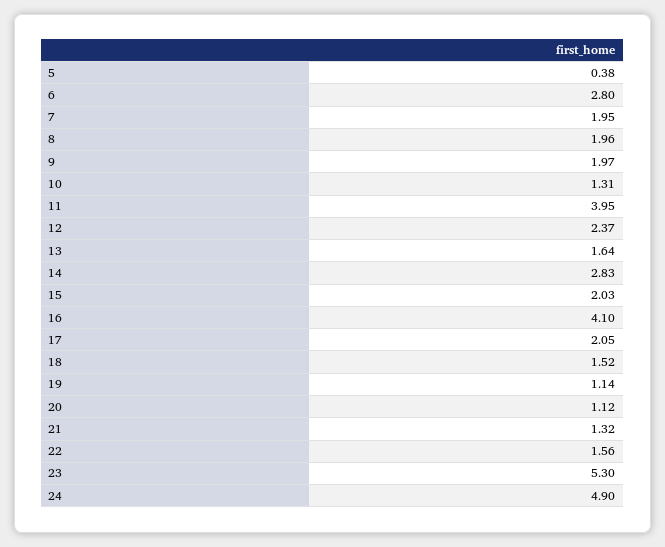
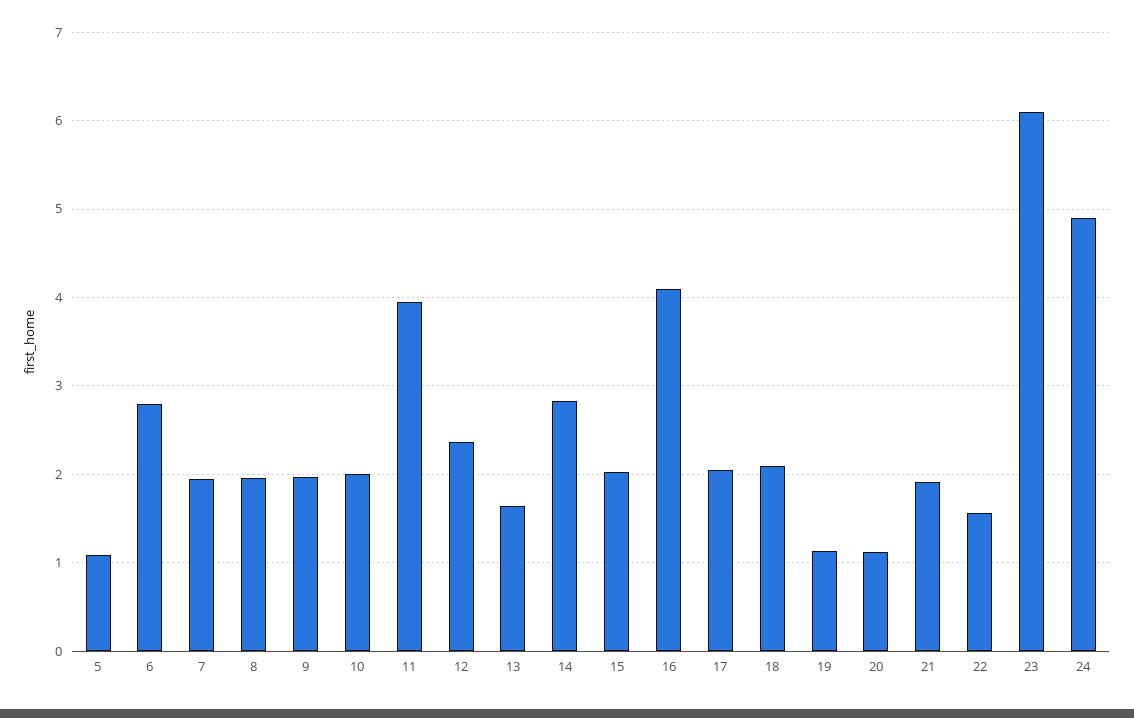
5: 0.38 -> 1.1
10: 1.31 -> 2
18: 1.52 -> 2.1
21: 1.32 -> 1.9
23: 5.3 -> 6.1

